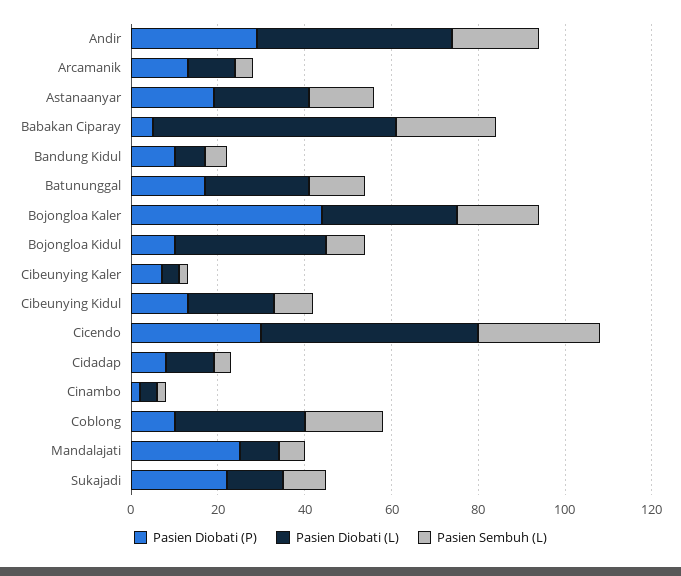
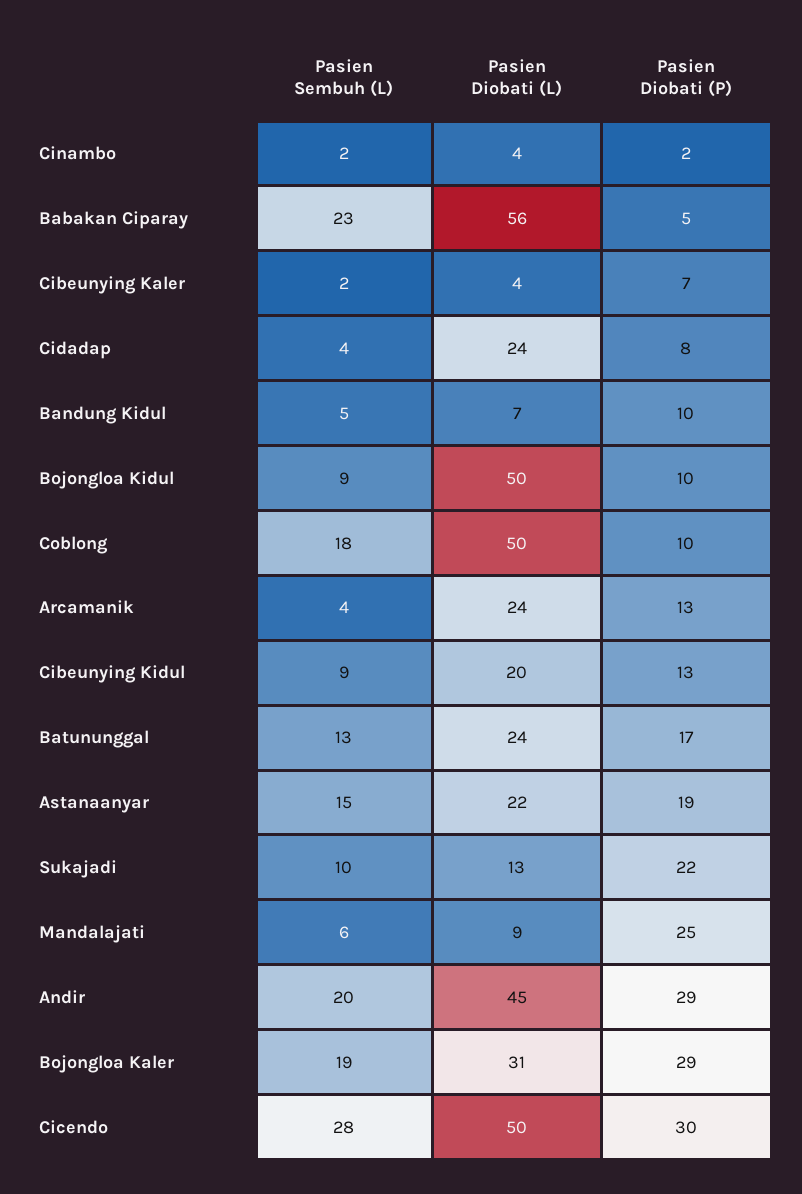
Pasien Diobati (L), Arcamanik: 10 -> 24
Pasien Diobati (P), Bojongloa Kaler: 45 -> 29
Pasien Diobati (L), Bojongloa Kidul: 35 -> 50
Pasien Diobati (L), Cidadap: 10 -> 24
Pasien Diobati (L), Coblong: 30 -> 50

